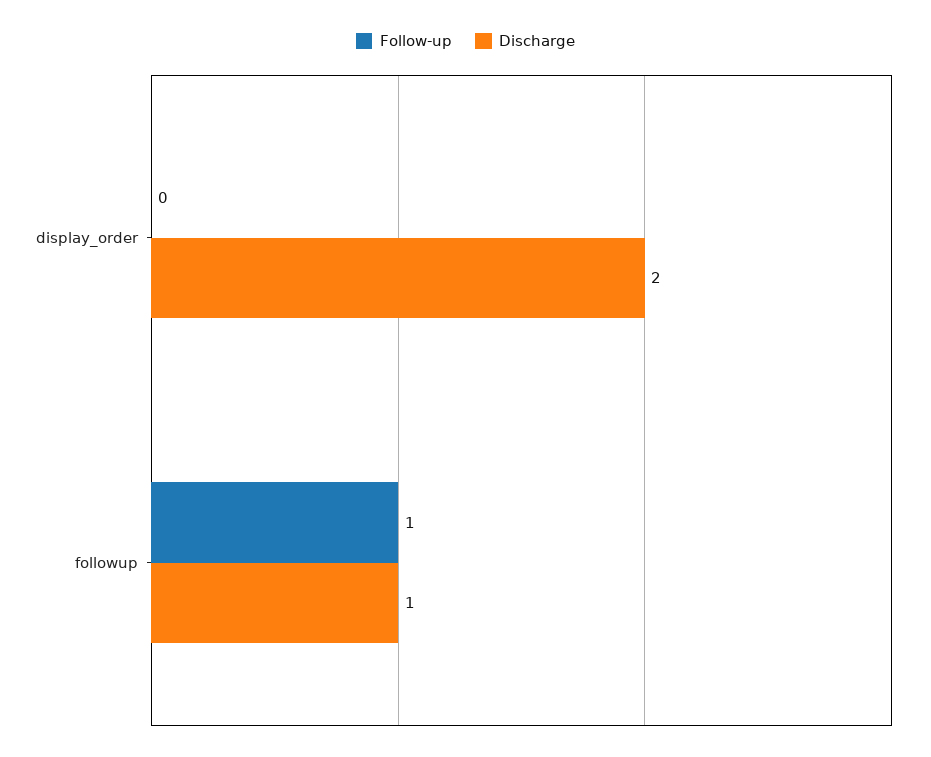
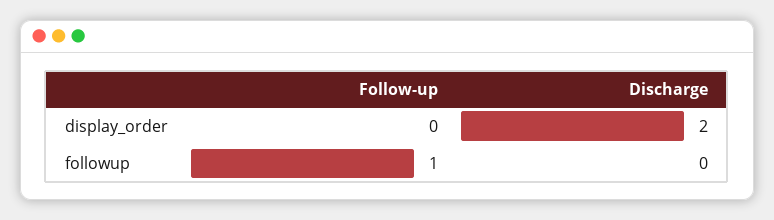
Discharge, followup: 1 -> 0

